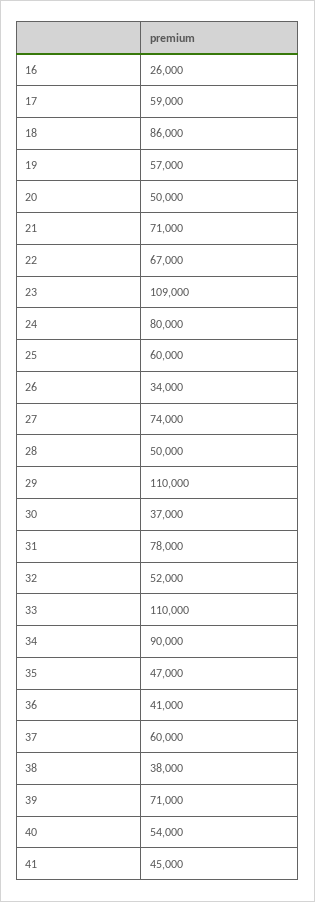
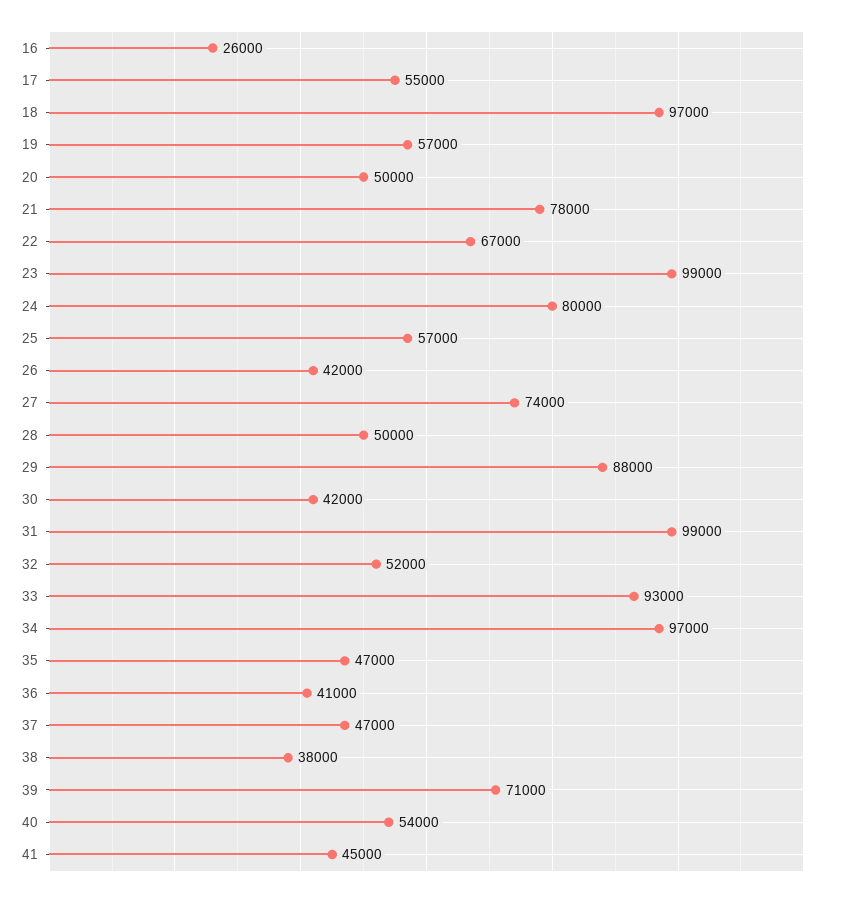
17: 59000 -> 55000
18: 86000 -> 97000
21: 71000 -> 78000
23: 109000 -> 99000
25: 60000 -> 57000
26: 34000 -> 42000
29: 110000 -> 88000
30: 37000 -> 42000
31: 78000 -> 99000
33: 110000 -> 93000
34: 90000 -> 97000
37: 60000 -> 47000

